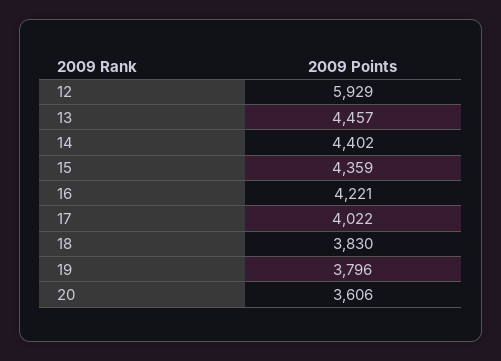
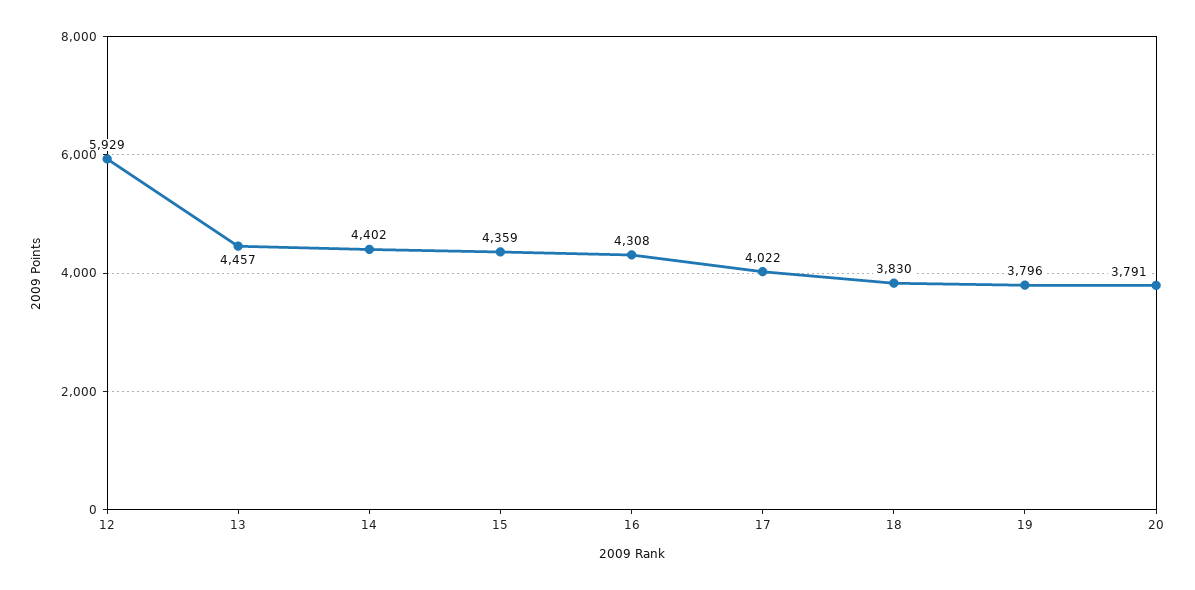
16: 4221 -> 4308
20: 3606 -> 3791

